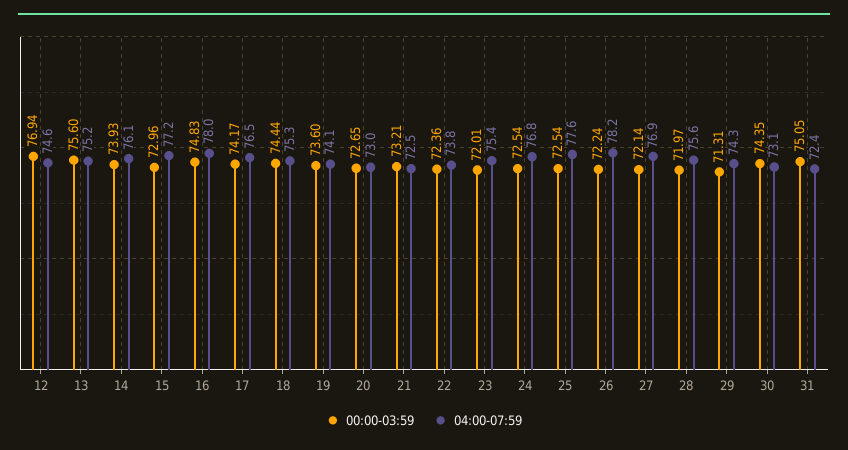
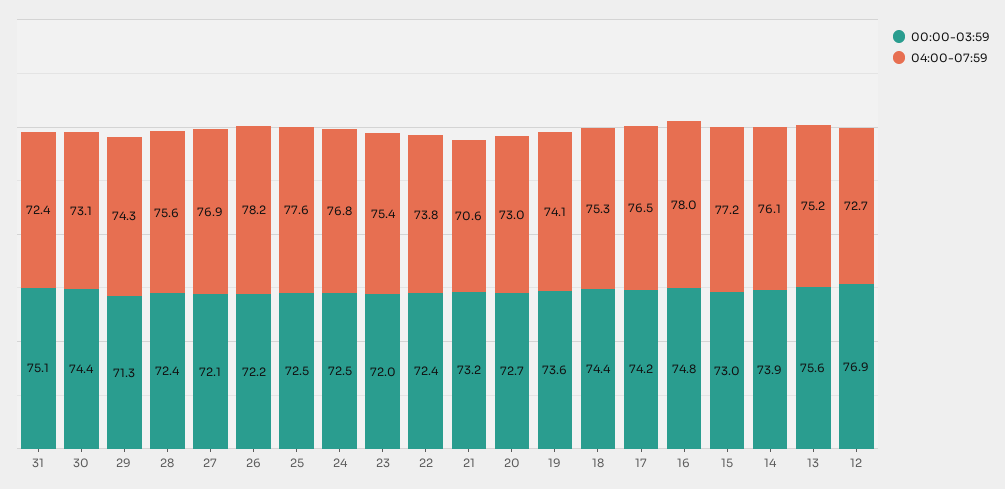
04:00-07:59, 12: 74.6 -> 72.7
04:00-07:59, 21: 72.5 -> 70.6
00:00-03:59, 28: 71.97 -> 72.4

